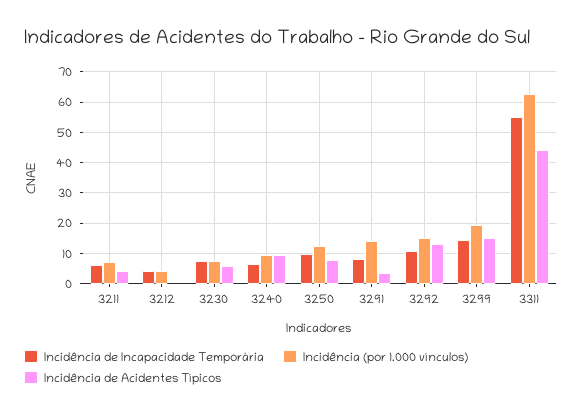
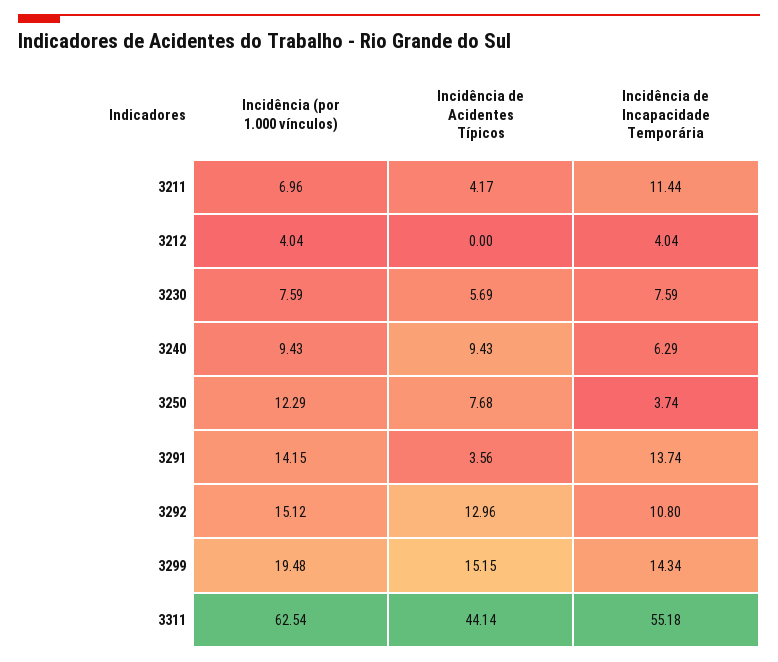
Incidência de Incapacidade Temporária, 3211: 6 -> 11.44
Incidência de Incapacidade Temporária, 3250: 10 -> 3.74
Incidência de Incapacidade Temporária, 3291: 8 -> 13.74

